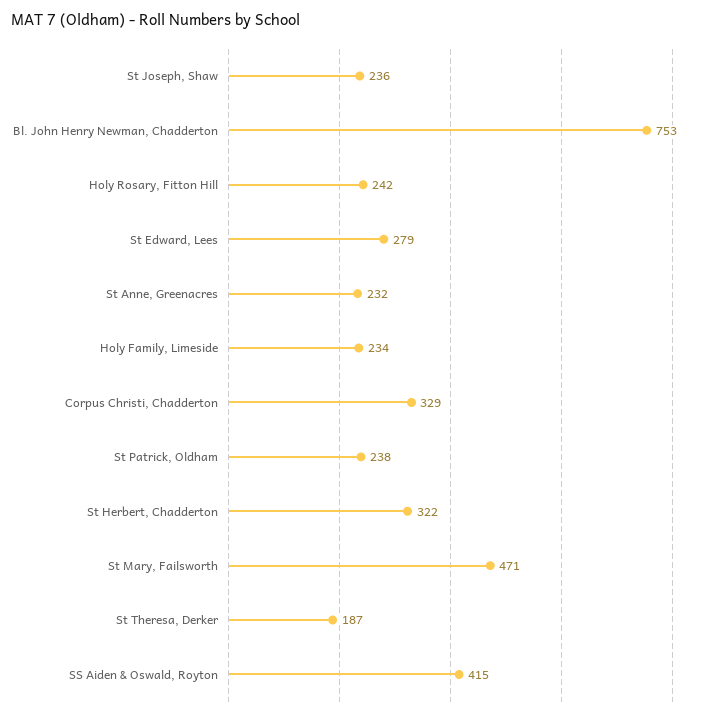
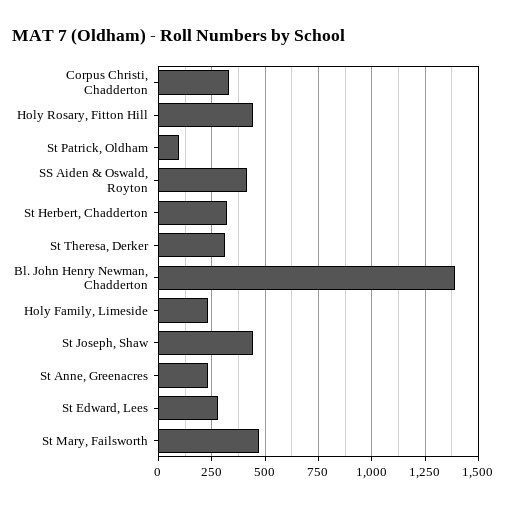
St Joseph, Shaw: 236 -> 450
Bl. John Henry Newman, Chadderton: 753 -> 1400
Holy Rosary, Fitton Hill: 242 -> 450
St Patrick, Oldham: 238 -> 100
St Theresa, Derker: 187 -> 300

